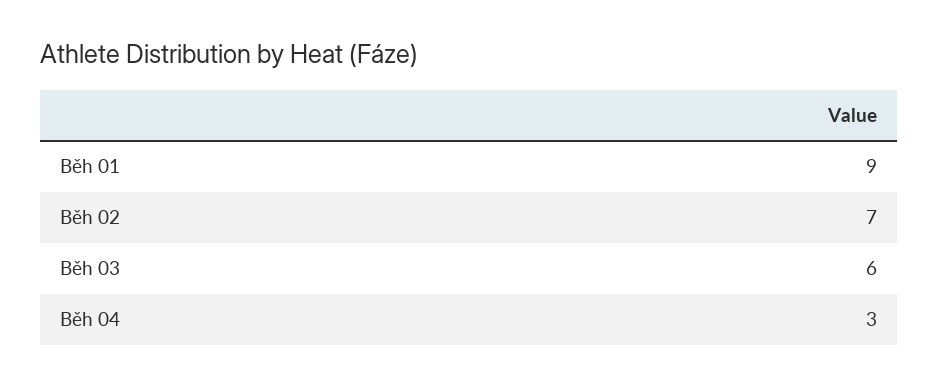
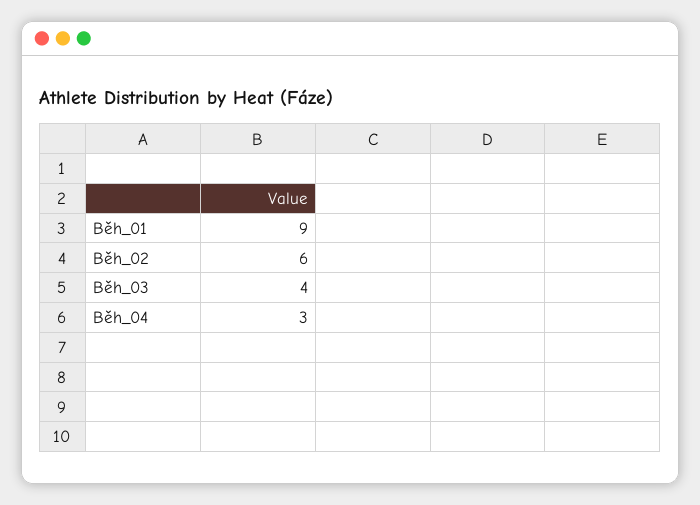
Běh 02: 7 -> 6
Běh 03: 6 -> 4

